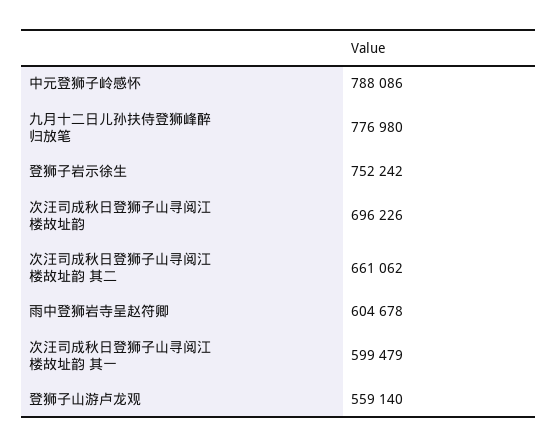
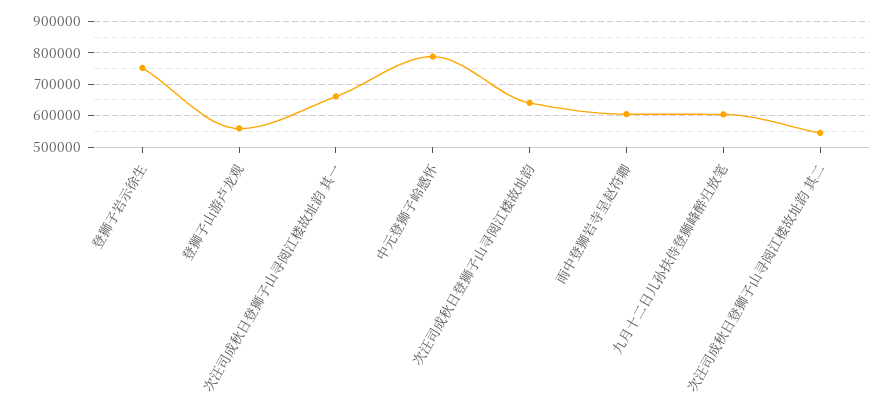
九月十二日儿孙扶侍登狮峰醉归放笔: 776980 -> 600000
次汪司成秋日登狮子山寻阅江楼故址韵: 696226 -> 640000
次汪司成秋日登狮子山寻阅江楼故址韵 其二: 661062 -> 540000
次汪司成秋日登狮子山寻阅江楼故址韵 其一: 599479 -> 660000

